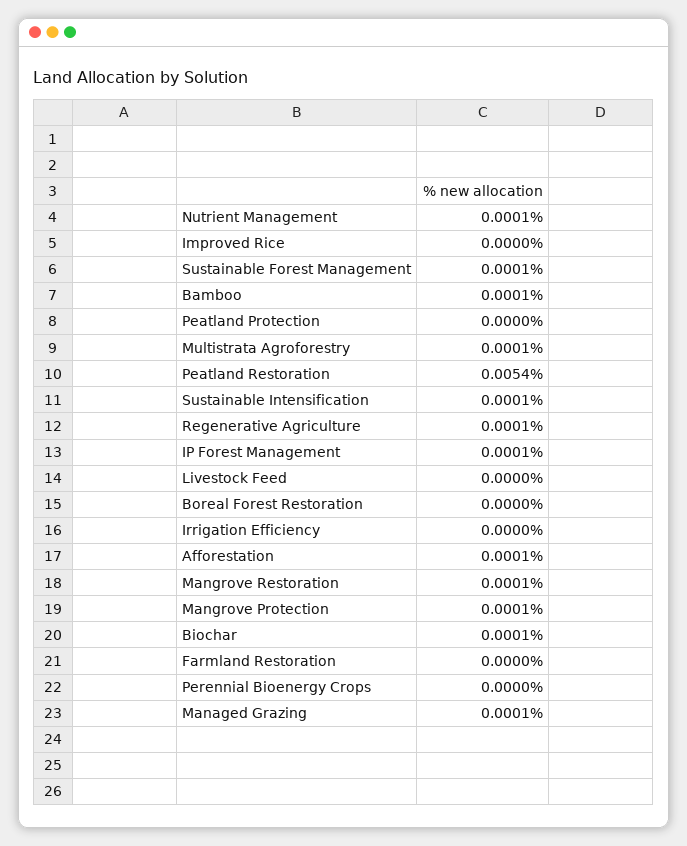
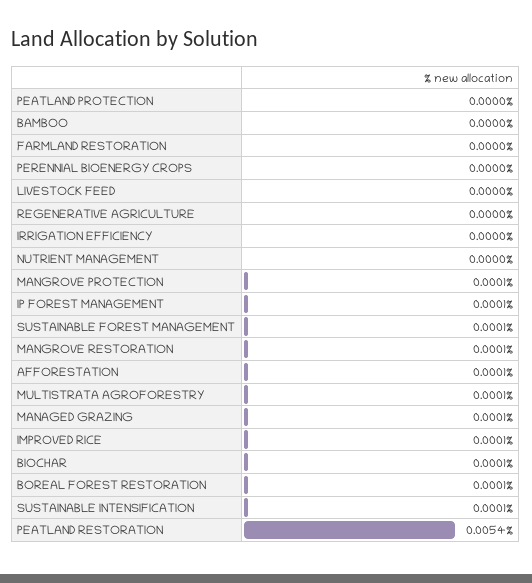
Nutrient Management: 0.0001 -> 0
Improved Rice: 0 -> 0.0001
Bamboo: 0.0001 -> 0
Regenerative Agriculture: 0.0001 -> 0
Boreal Forest Restoration: 0 -> 0.0001

